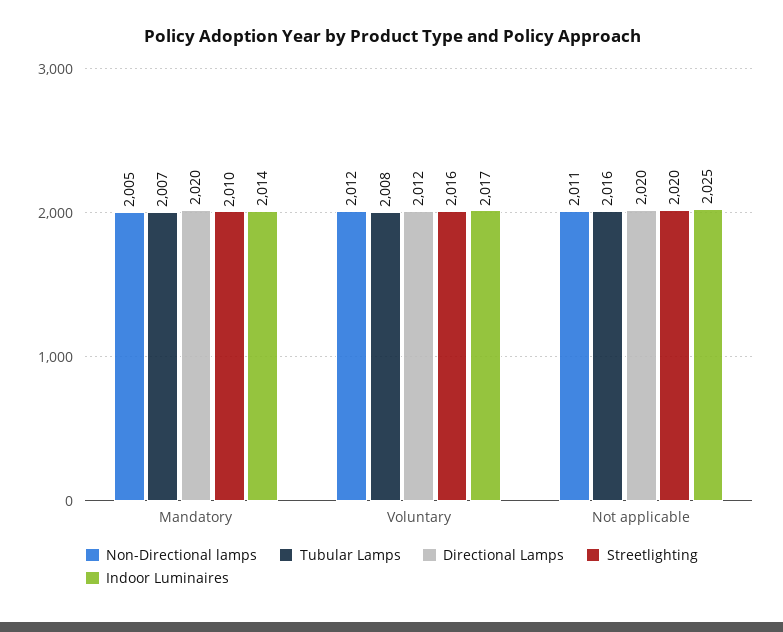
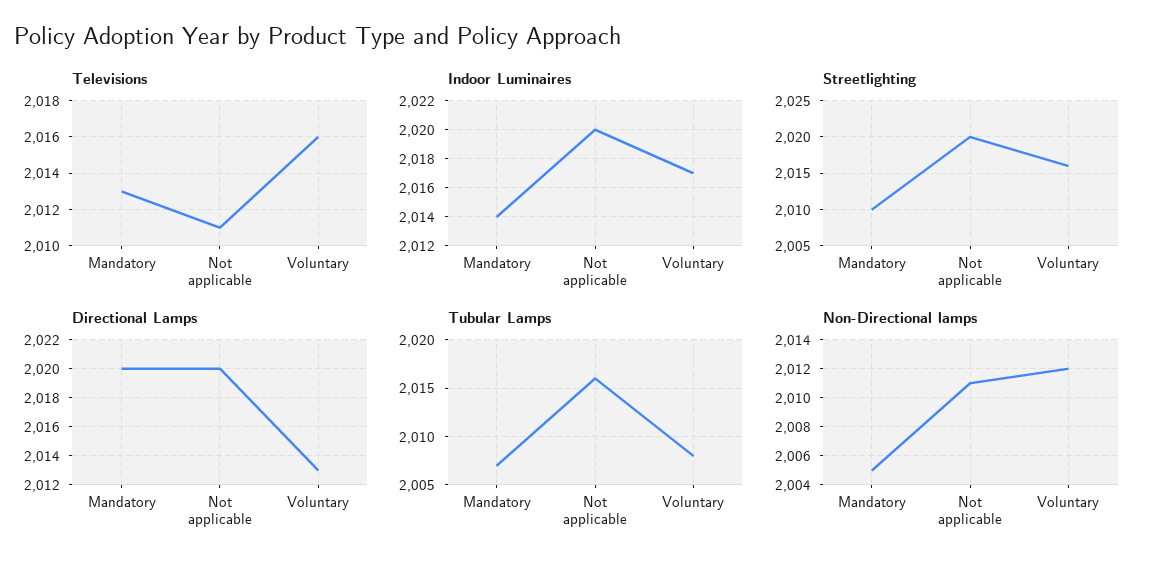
Directional Lamps, Voluntary: 2012 -> 2013
Indoor Luminaires, Not applicable: 2025 -> 2020
Televisions, Mandatory: none -> 2013
Televisions, Not applicable: none -> 2011
Televisions, Voluntary: none -> 2016

